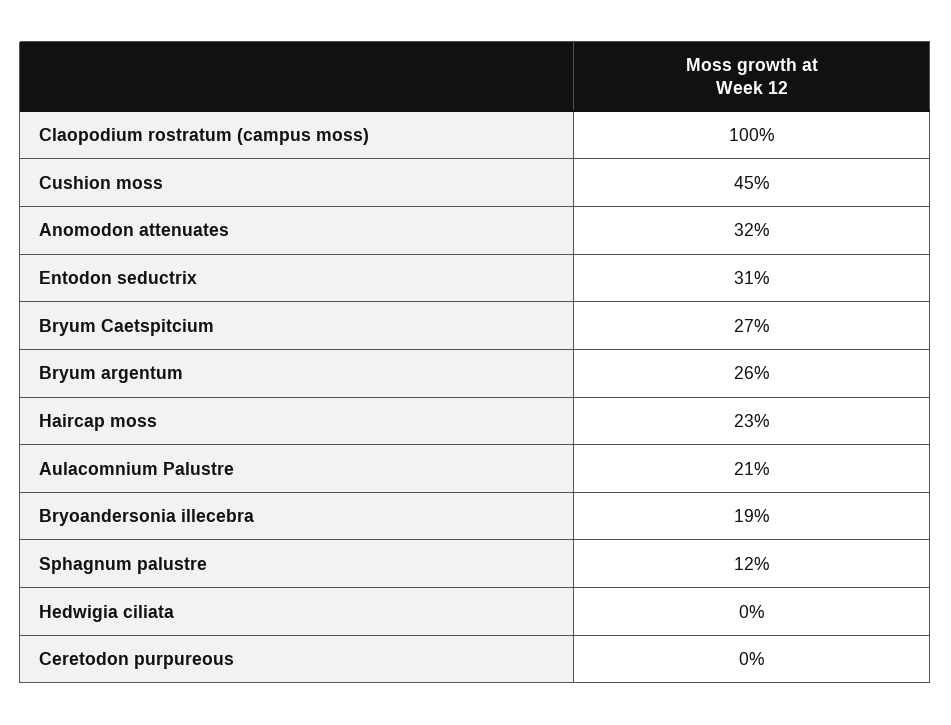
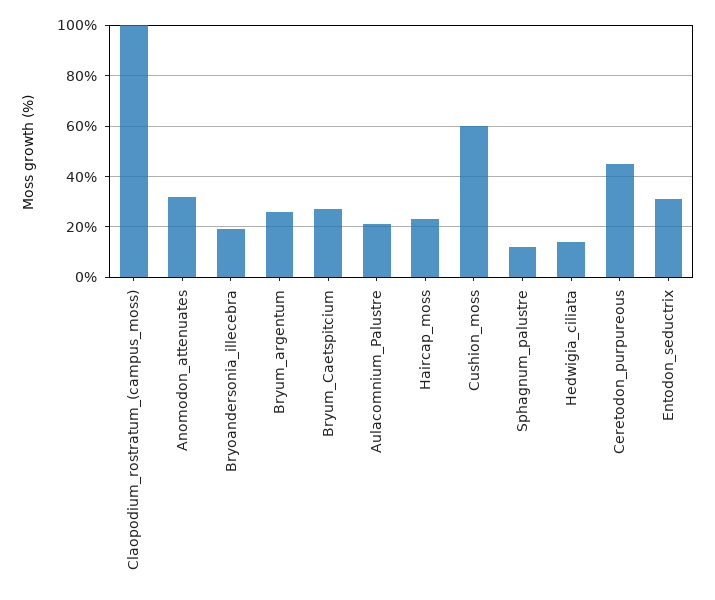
Cushion moss: 45 -> 60
Hedwigia ciliata: 0 -> 15
Ceretodon purpureous: 0 -> 45

